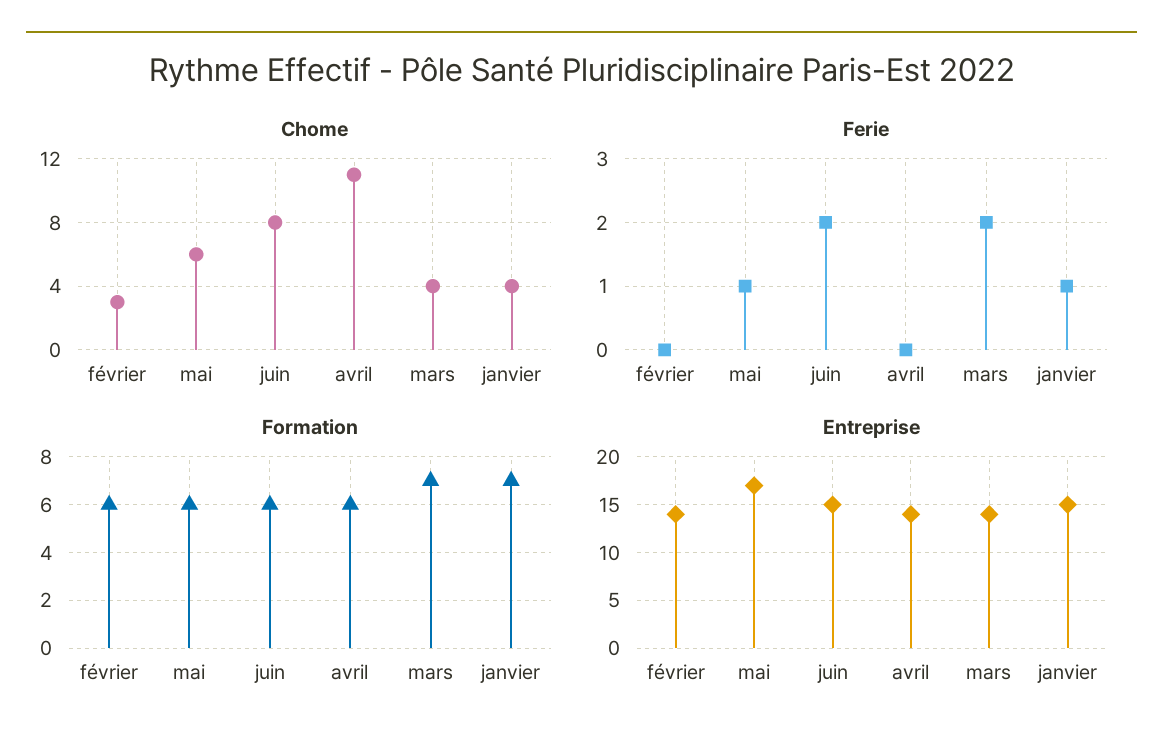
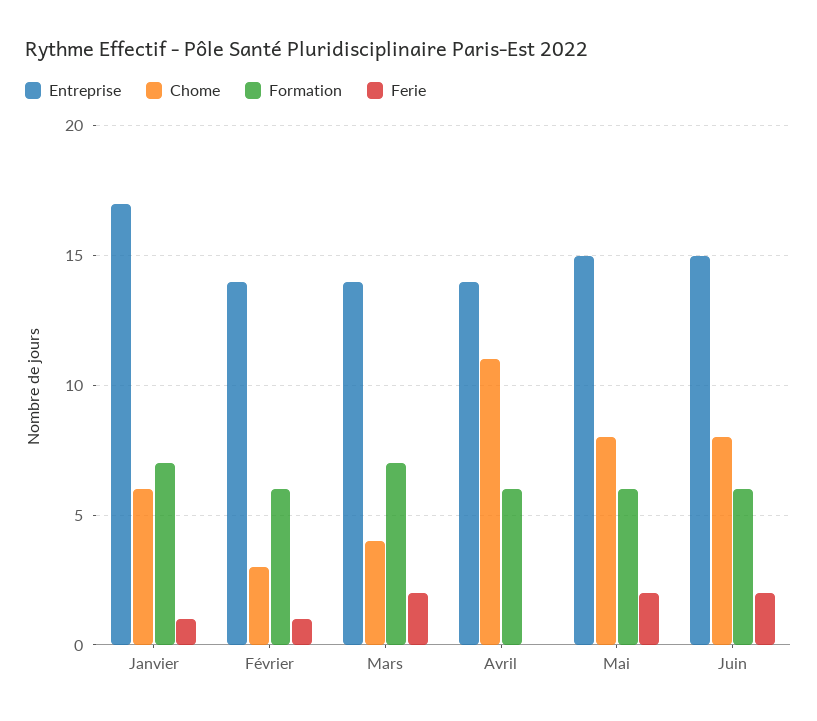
Chome, mai: 6 -> 8
Chome, janvier: 4 -> 6
Ferie, février: 0 -> 1
Ferie, mai: 1 -> 2
Entreprise, mai: 17 -> 15
Entreprise, janvier: 15 -> 17

